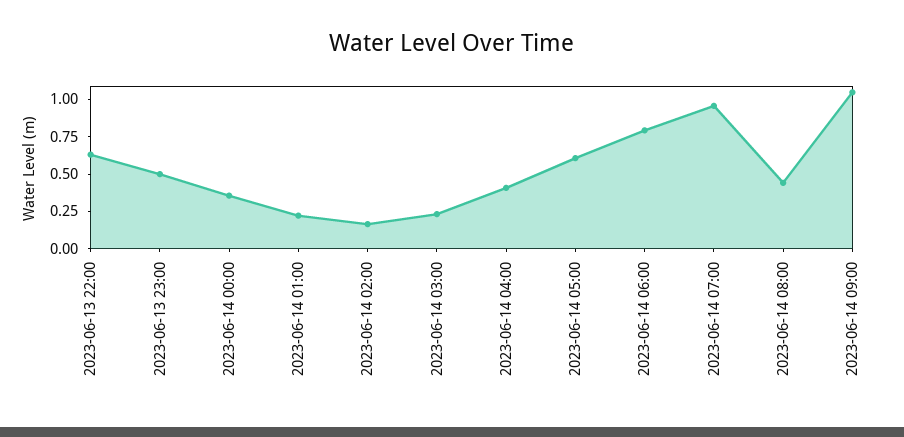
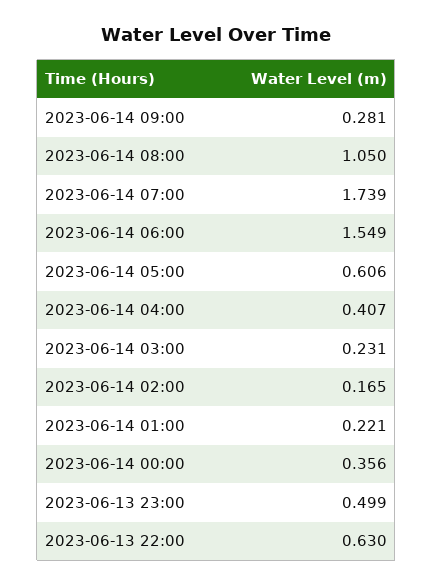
2023-06-14 06:00: 0.75 -> 1.549
2023-06-14 07:00: 1 -> 1.739
2023-06-14 08:00: 0.5 -> 1.05
2023-06-14 09:00: 1 -> 0.281

